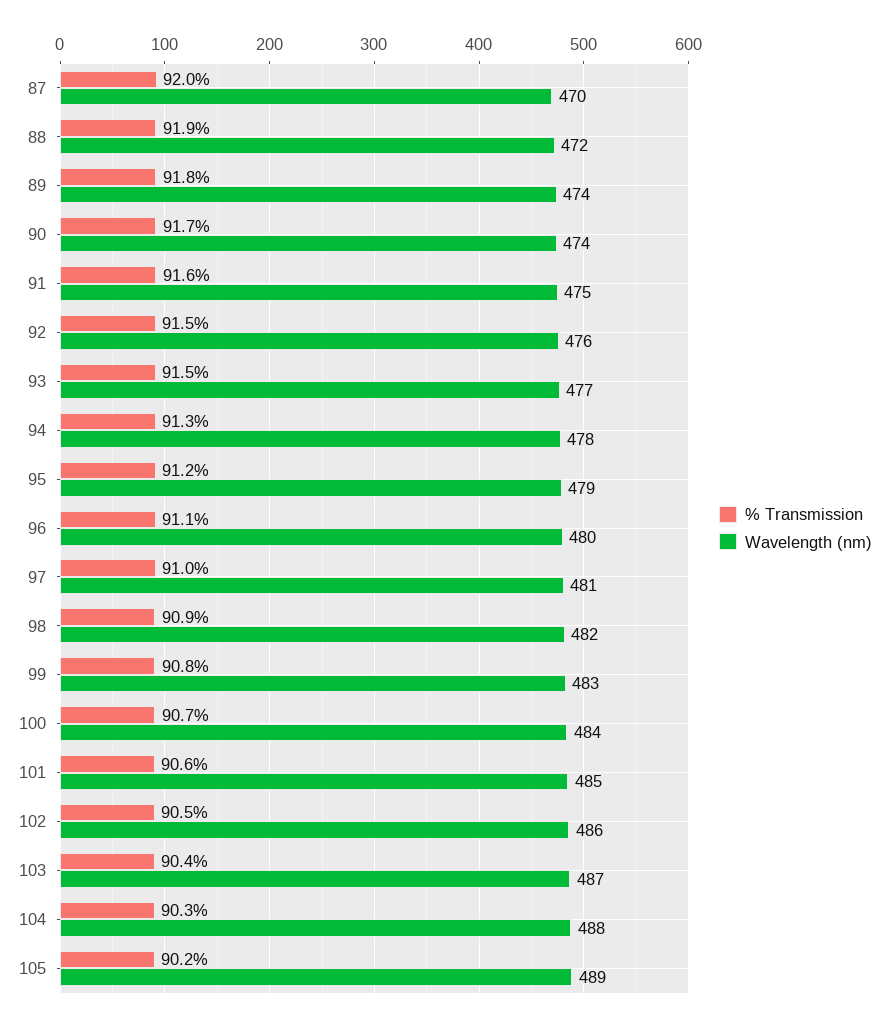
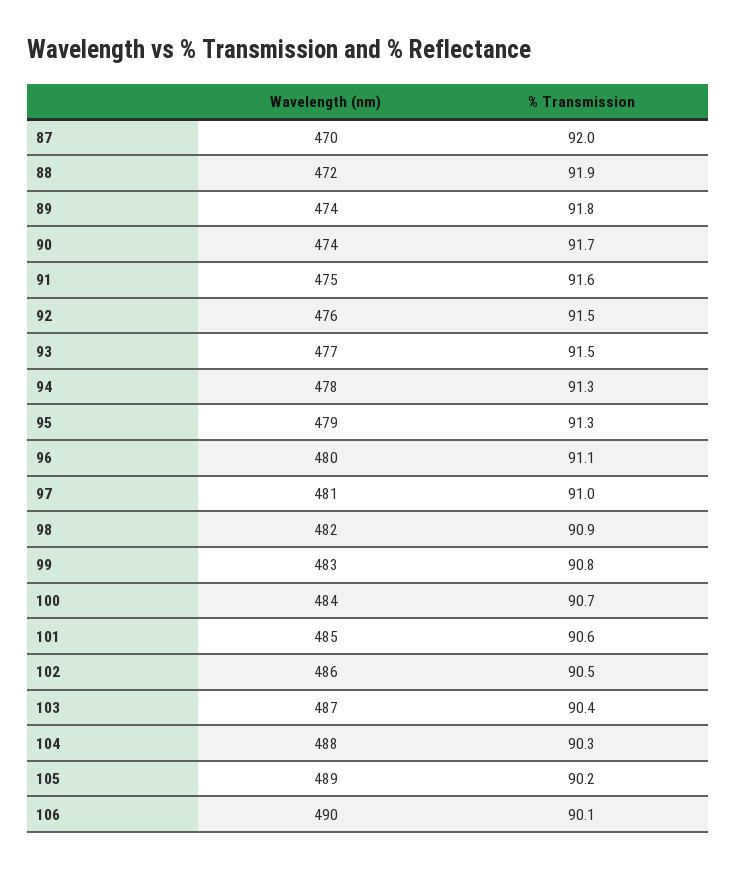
% Transmission, 95: 91.2 -> 91.3
Wavelength (nm), 106: none -> 490
% Transmission, 106: none -> 90.1

